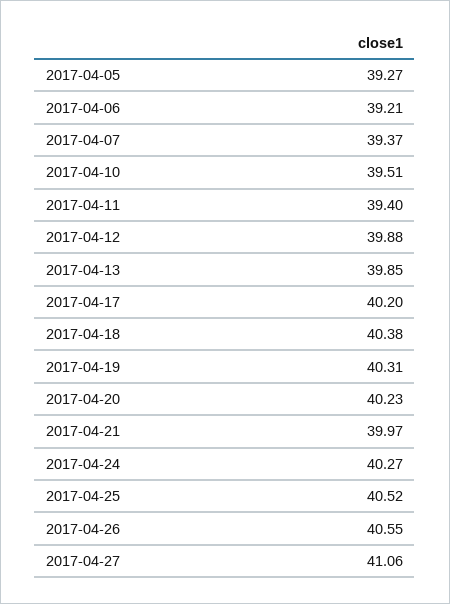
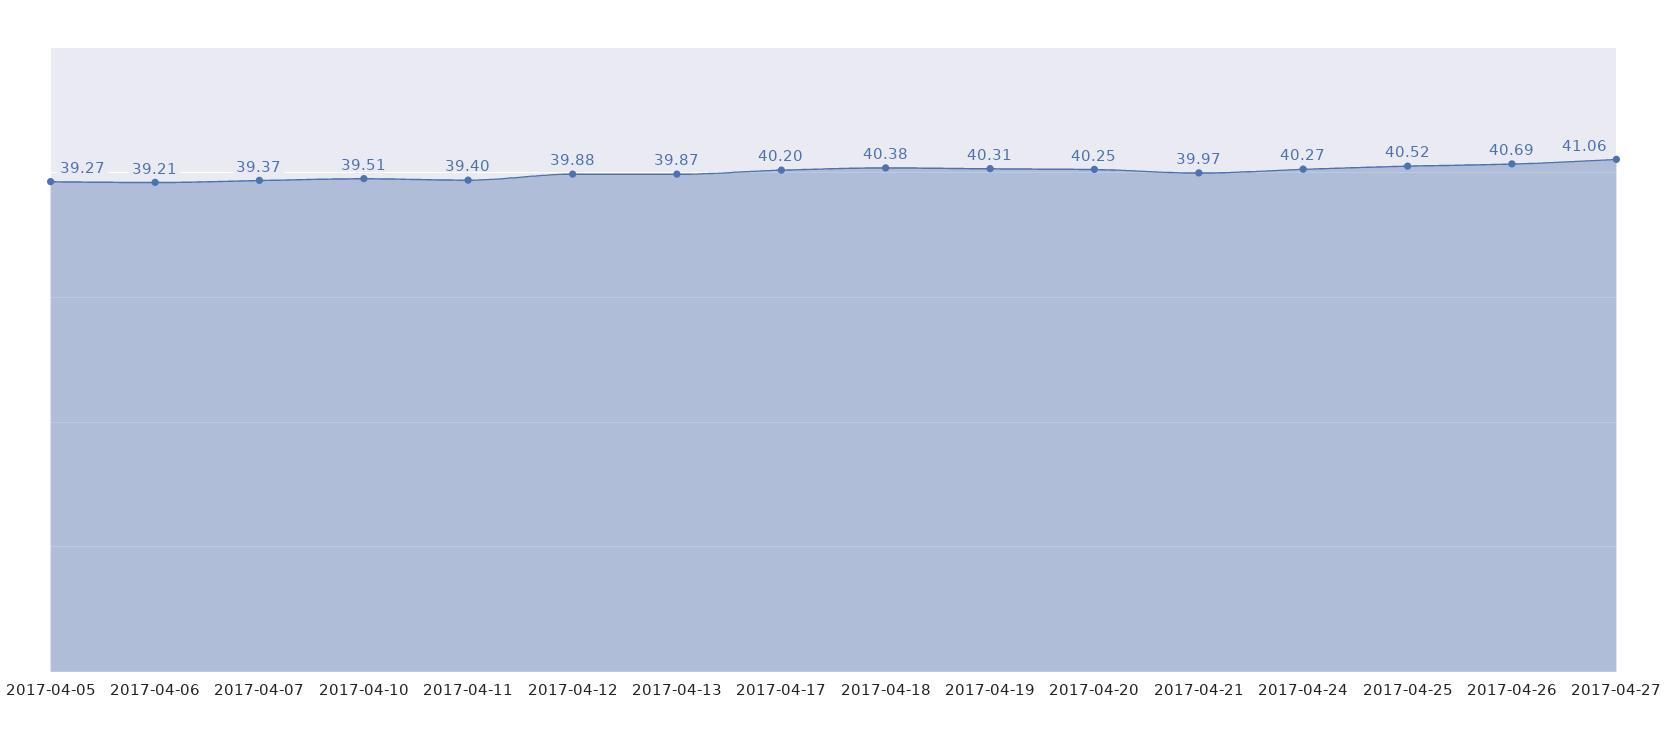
2017-04-13: 39.85 -> 39.87
2017-04-20: 40.23 -> 40.25
2017-04-26: 40.55 -> 40.69

